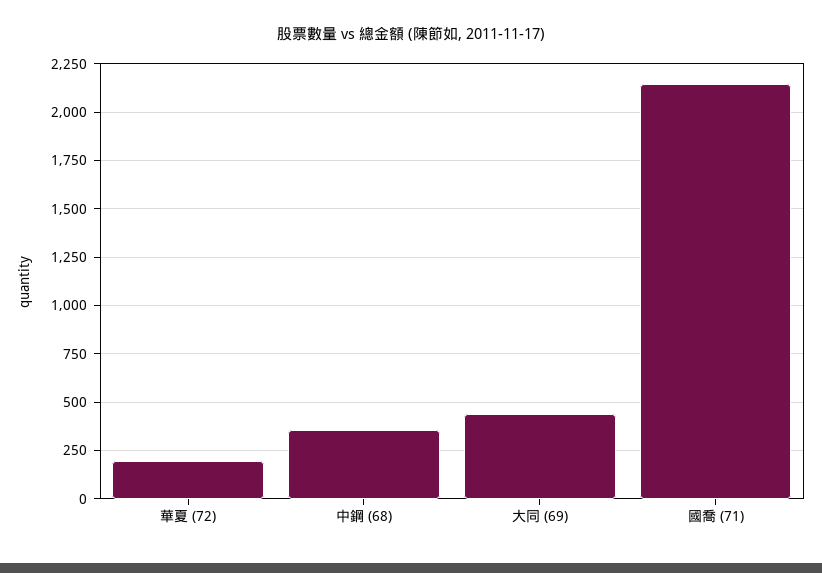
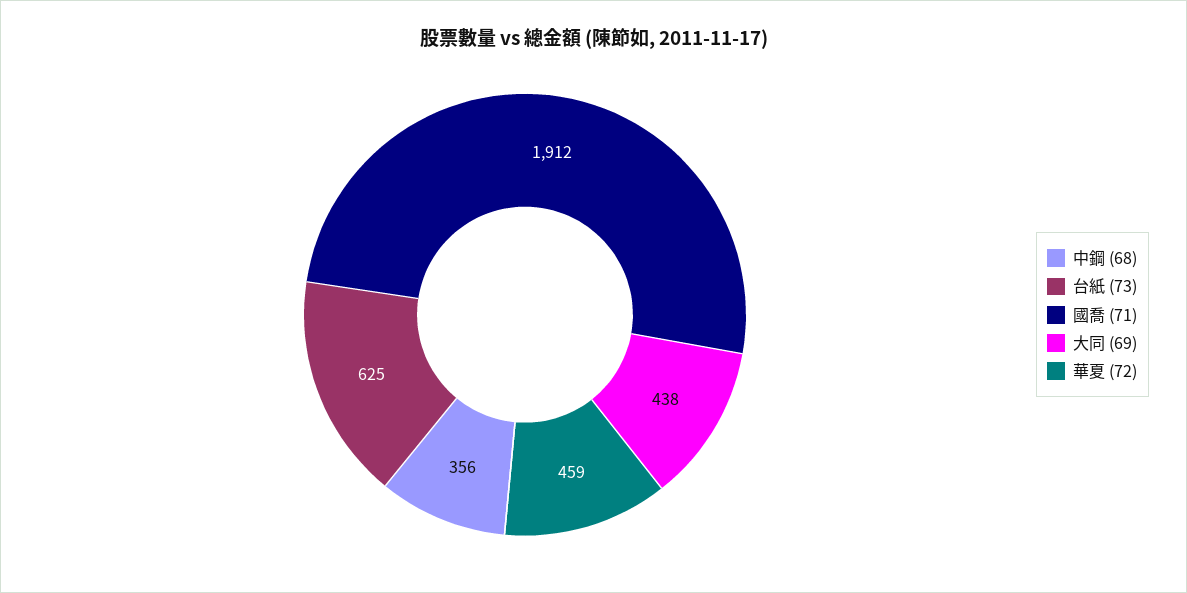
華夏 (72): 200 -> 459
國喬 (71): 2150 -> 1912
台紙 (73): none -> 625

